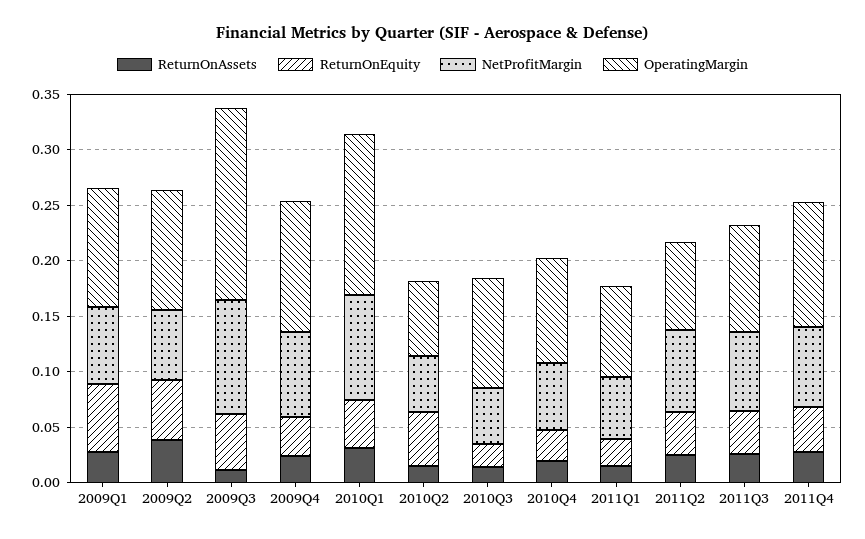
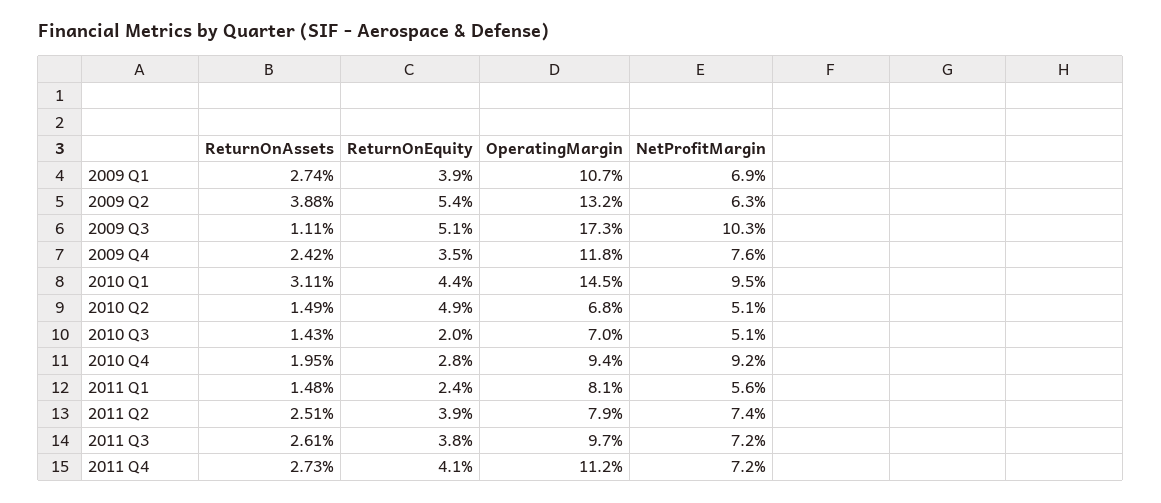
ReturnOnEquity, 2009Q1: 0.06 -> 0.039
OperatingMargin, 2009Q2: 0.11 -> 0.132
OperatingMargin, 2010Q3: 0.1 -> 0.07
NetProfitMargin, 2010Q4: 0.06 -> 0.092

